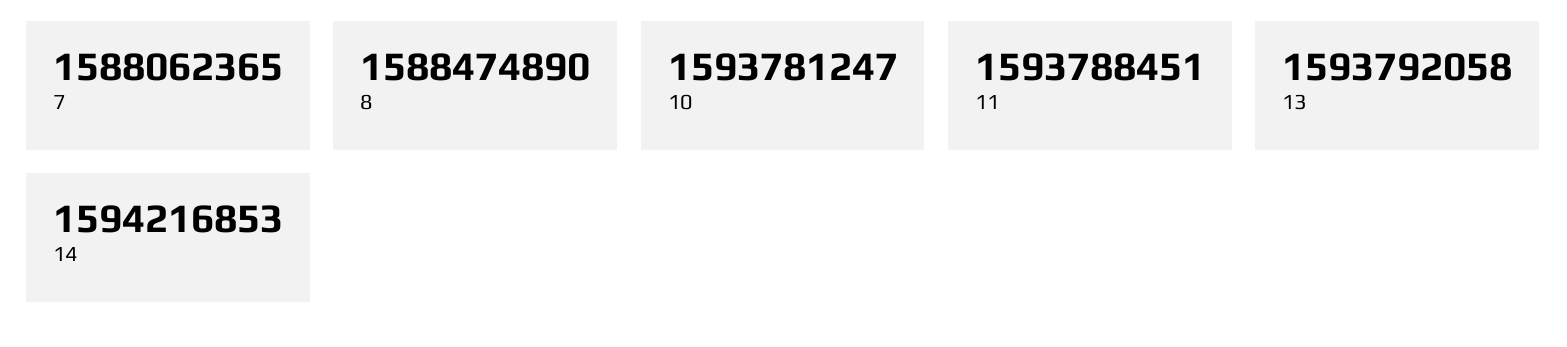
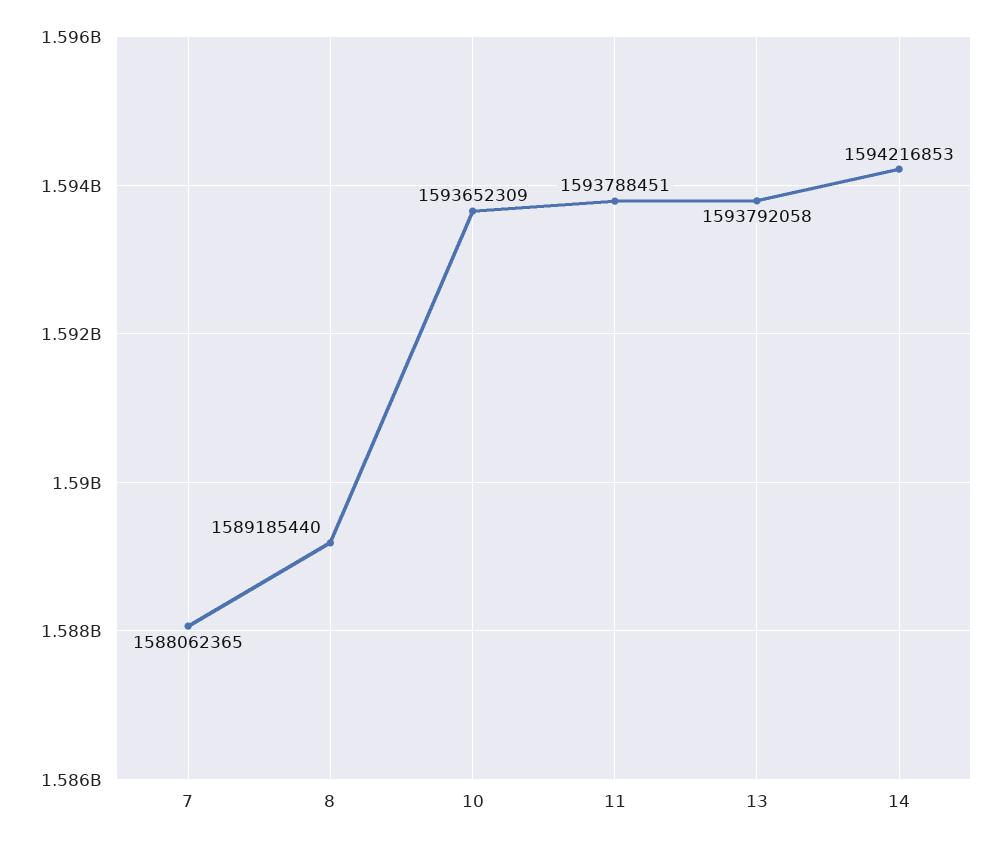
8: 1588474890 -> 1589185440
10: 1593781247 -> 1593652309

